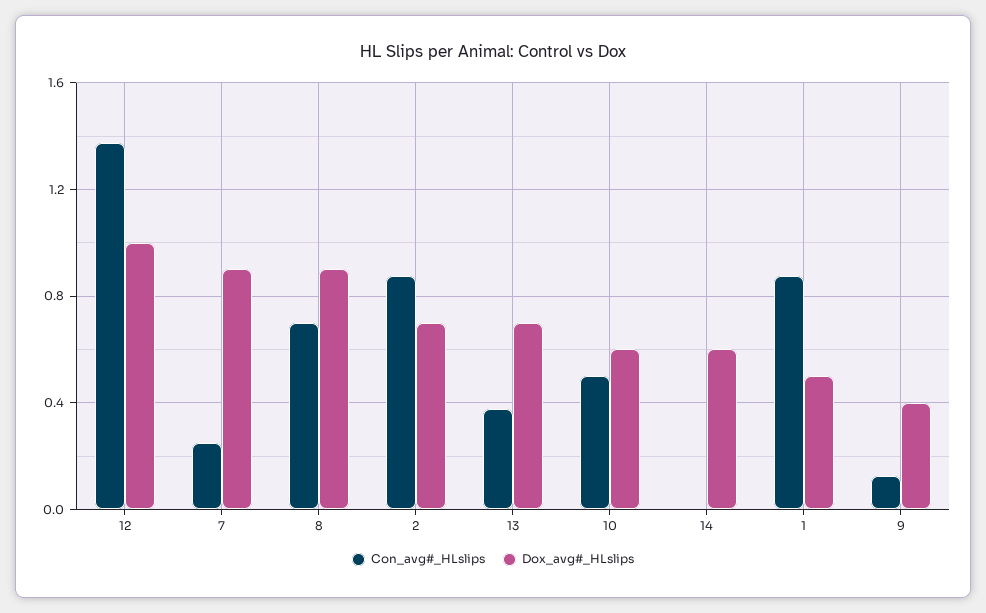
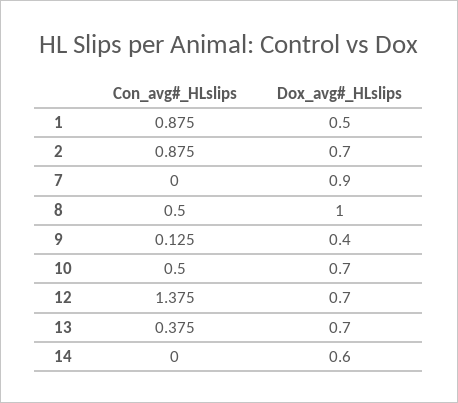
Dox_avg#_HLslips, 12: 1 -> 0.7
Con_avg#_HLslips, 7: 0.25 -> 0
Con_avg#_HLslips, 8: 0.7 -> 0.5
Dox_avg#_HLslips, 8: 0.9 -> 1
Dox_avg#_HLslips, 10: 0.6 -> 0.7

